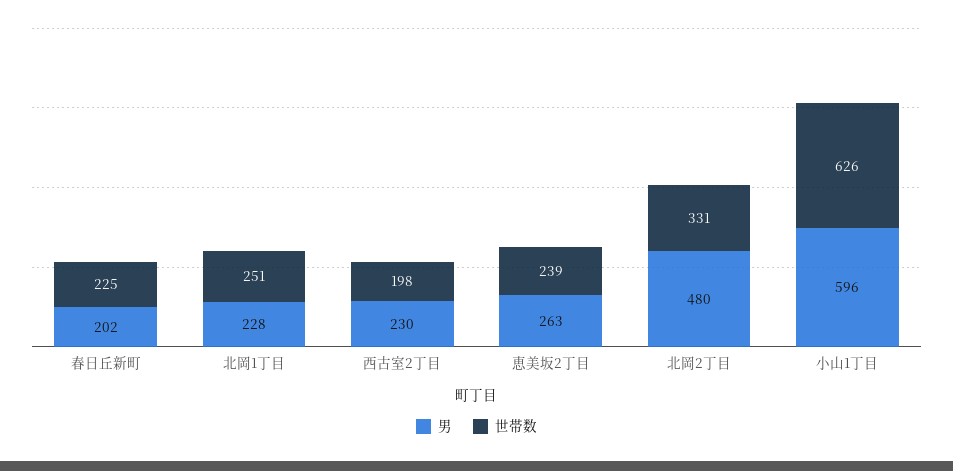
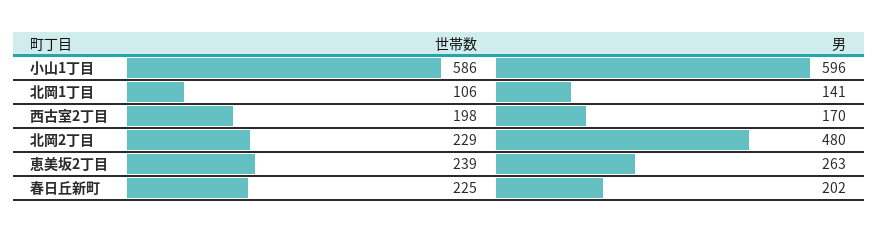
男, 北岡1丁目: 228 -> 141
世帯数, 北岡1丁目: 251 -> 106
男, 西古室2丁目: 230 -> 170
世帯数, 北岡2丁目: 331 -> 229
世帯数, 小山1丁目: 626 -> 586

